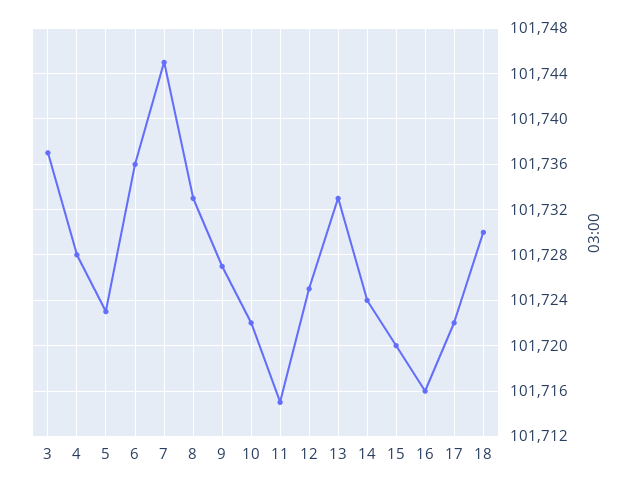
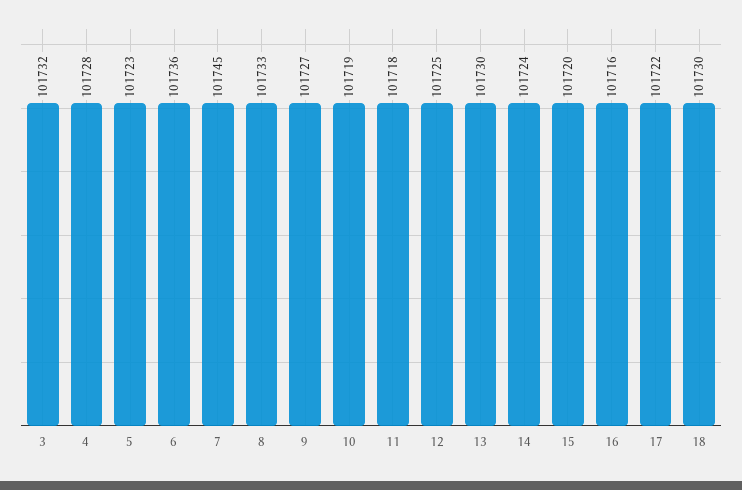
3: 101737 -> 101732
10: 101722 -> 101719
11: 101715 -> 101718
13: 101733 -> 101730

